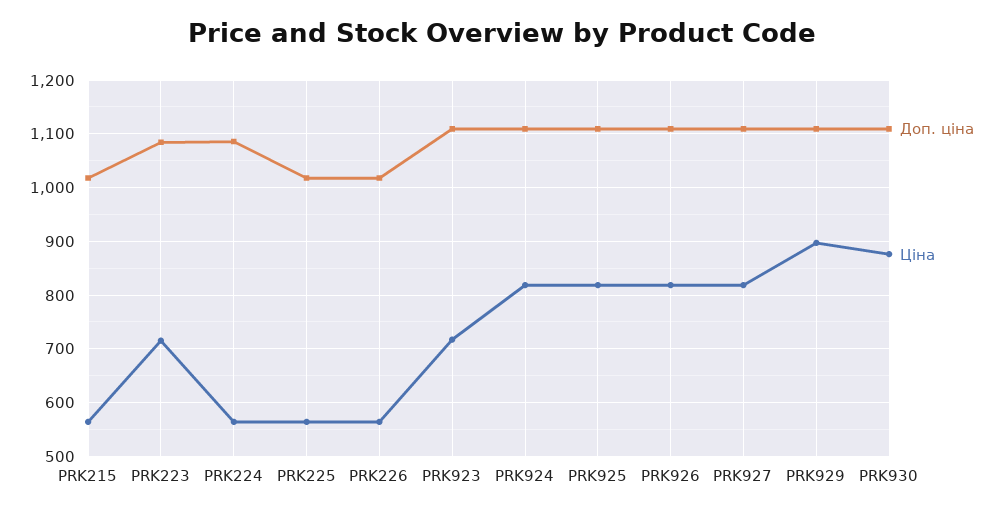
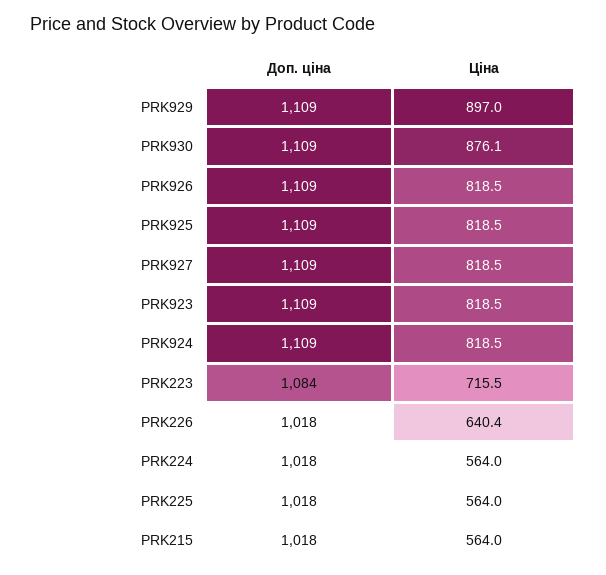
Доп. ціна, PRK224: 1080 -> 1018
Ціна, PRK226: 560 -> 640.4
Ціна, PRK923: 720 -> 818.5

